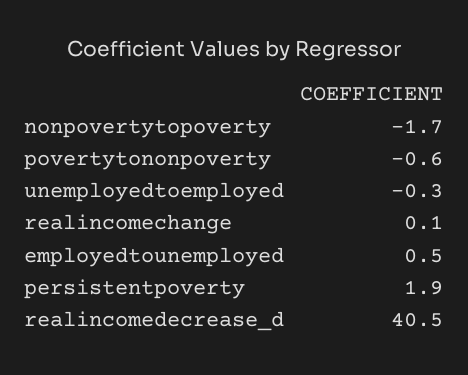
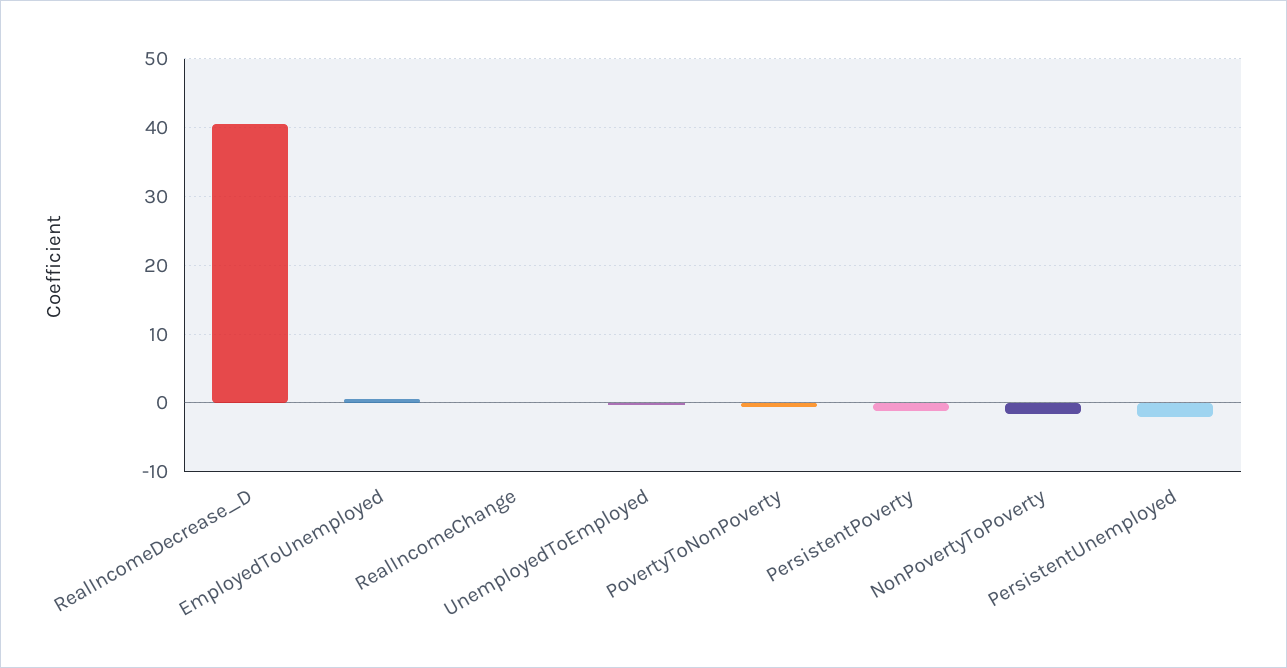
persistentpoverty: 1.9 -> -1
PersistentUnemployed: none -> -2

